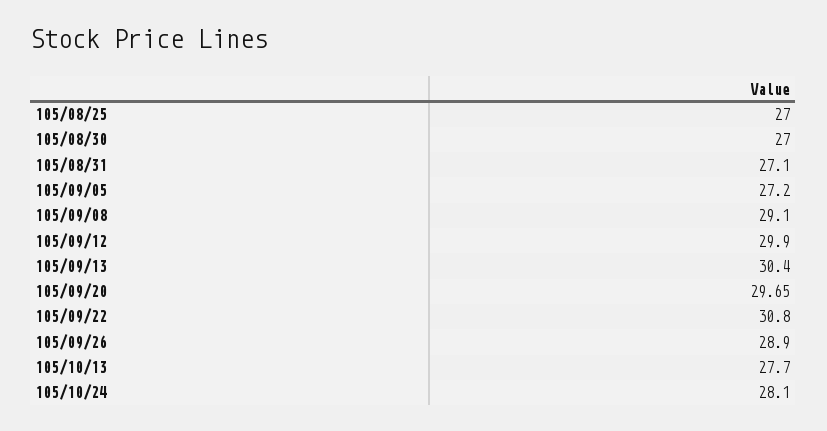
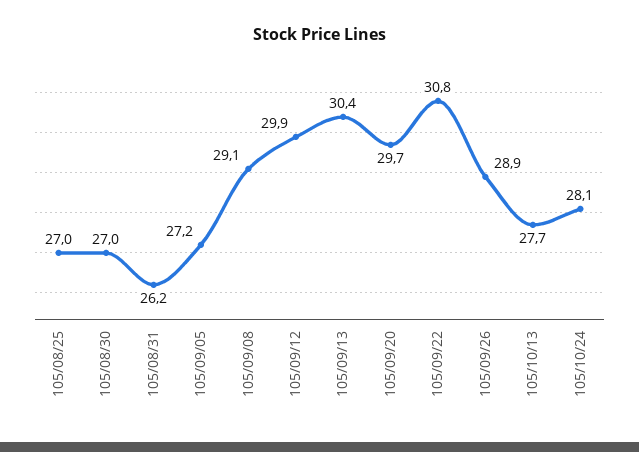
105/08/31: 27.1 -> 26.2

